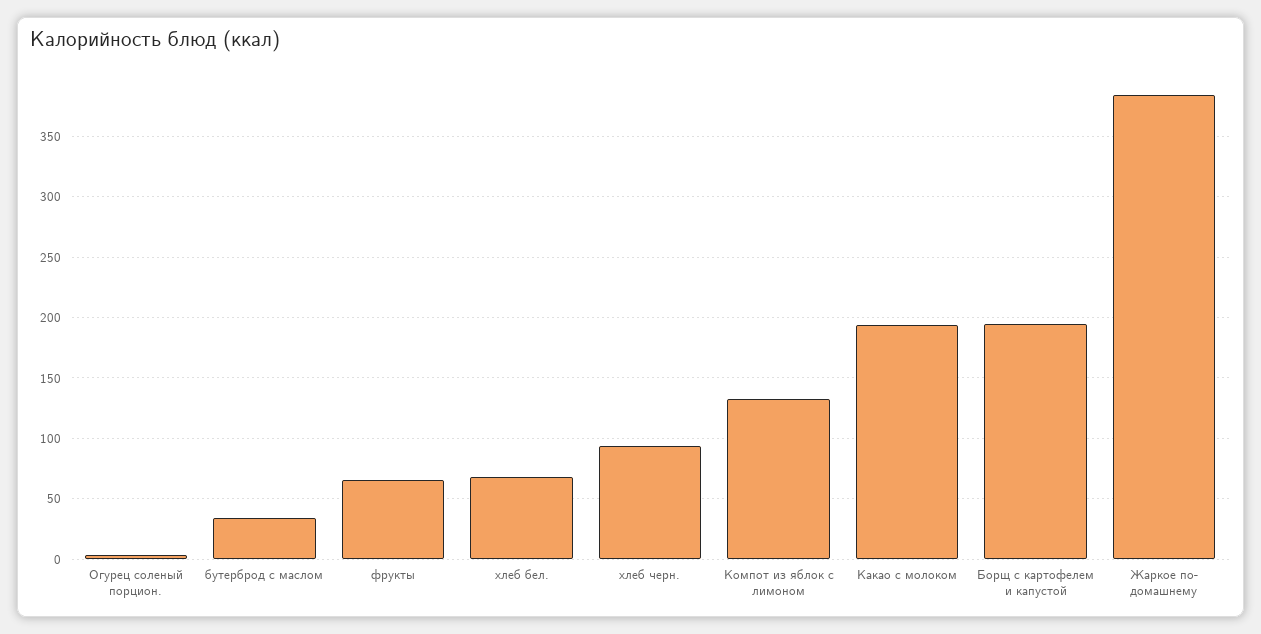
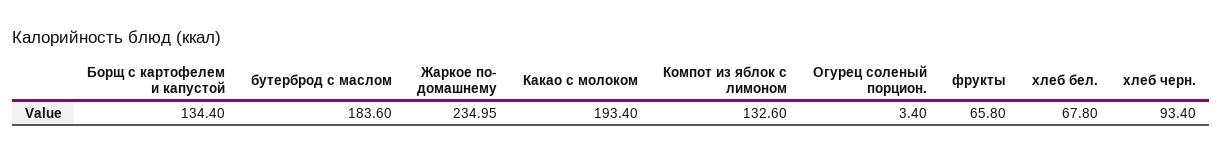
бутерброд с маслом: 35 -> 183.6
Борщ с картофелем и капустой: 195 -> 134.4
Жаркое по- домашнему: 385 -> 234.95

